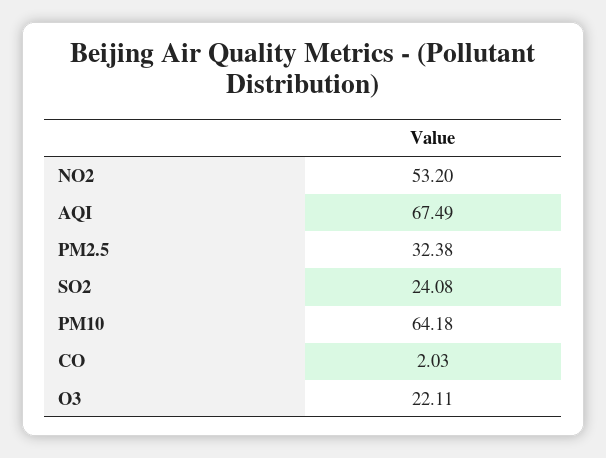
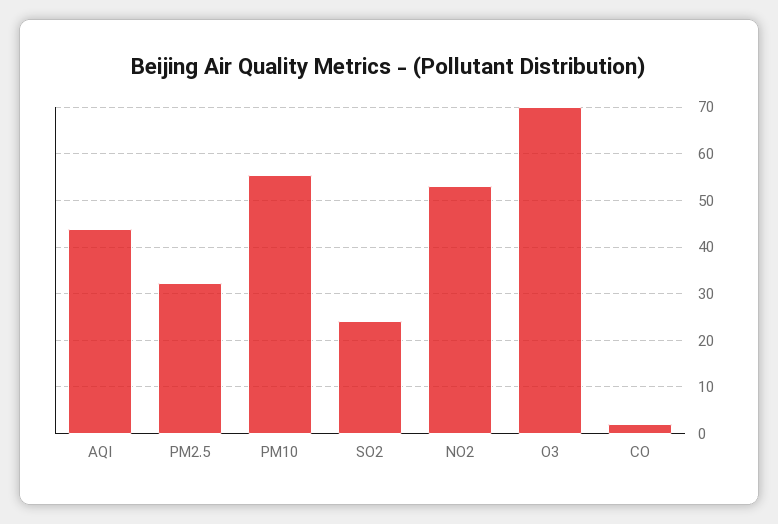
AQI: 67.49 -> 44
PM10: 64.18 -> 56
O3: 22.11 -> 70

